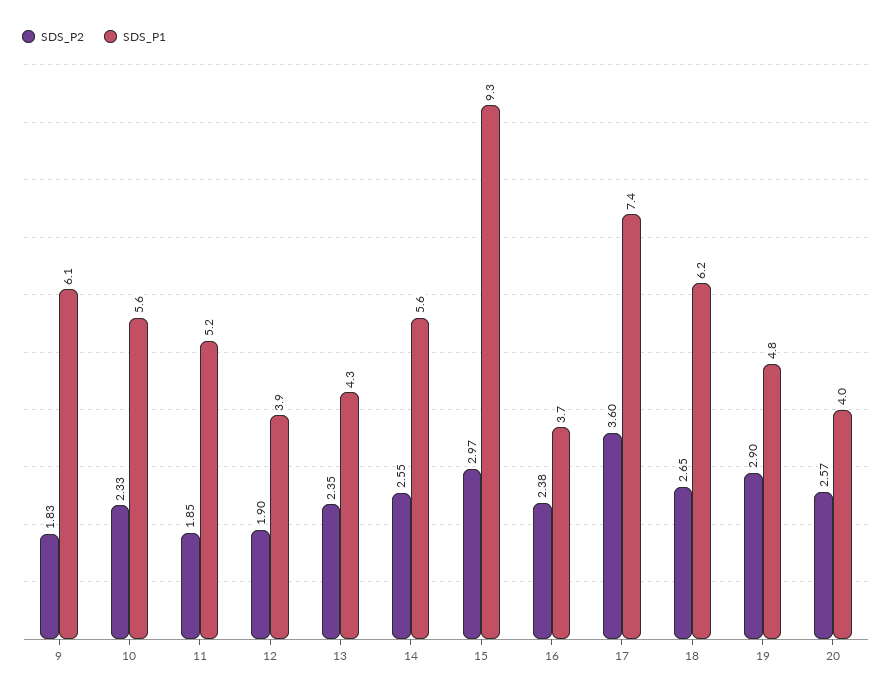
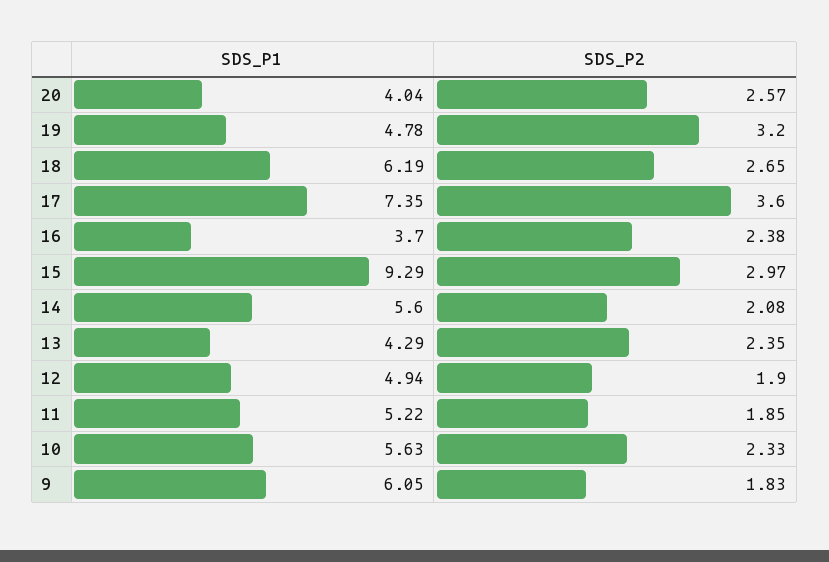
SDS_P1, 12: 3.9 -> 4.94
SDS_P2, 14: 2.55 -> 2.08
SDS_P2, 19: 2.9 -> 3.2

